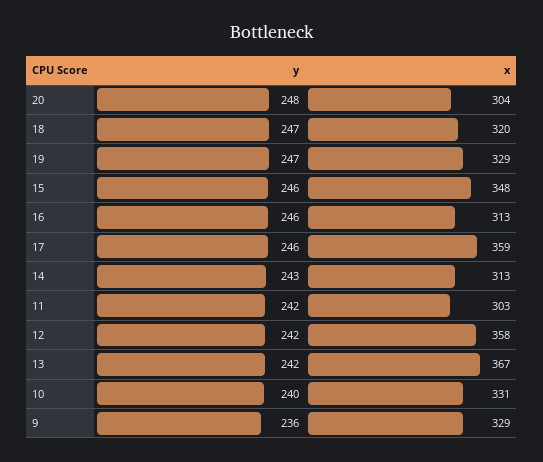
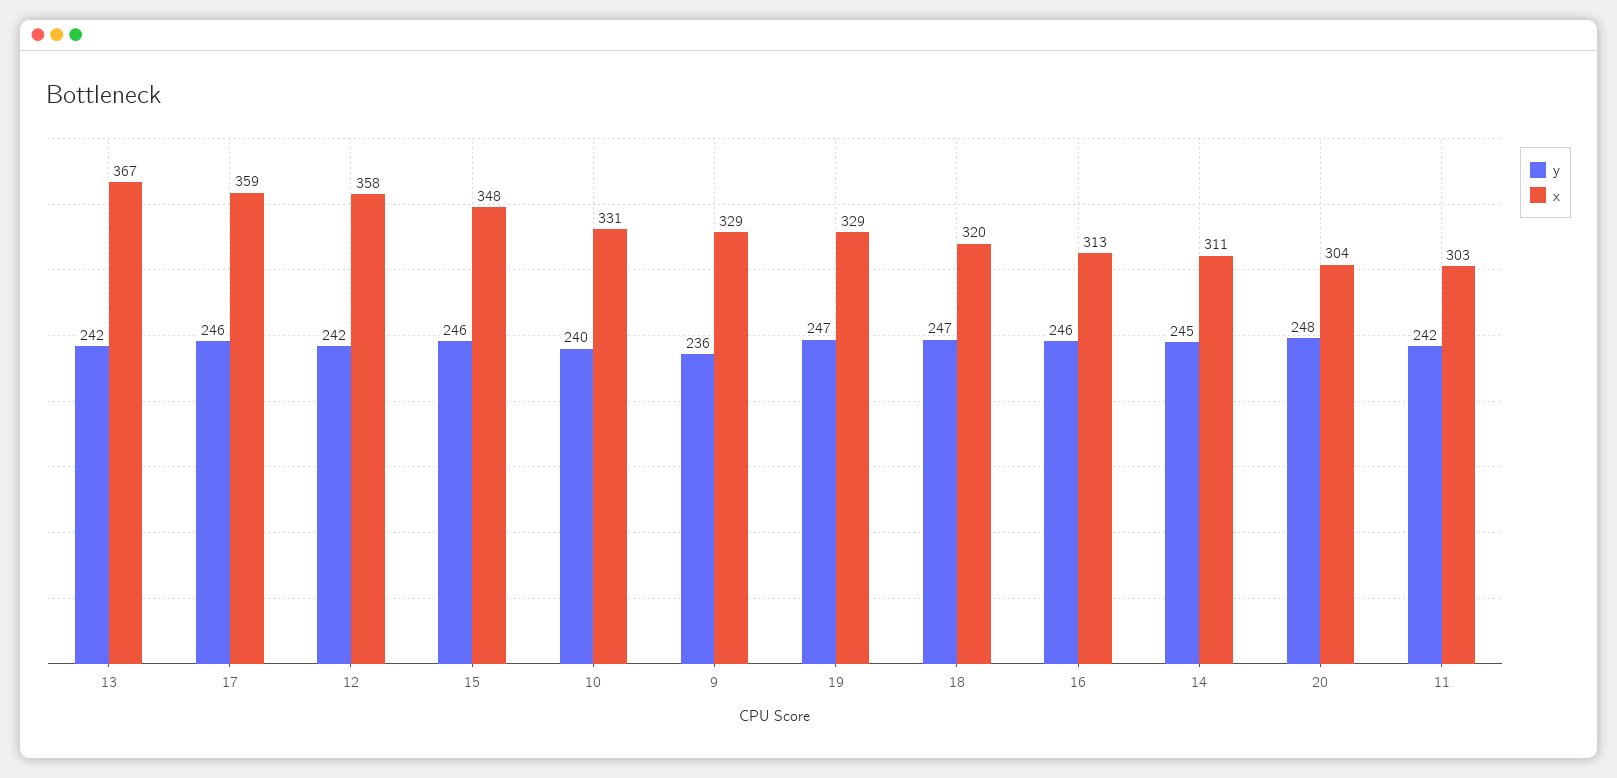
y, 14: 243 -> 245
x, 14: 313 -> 311

